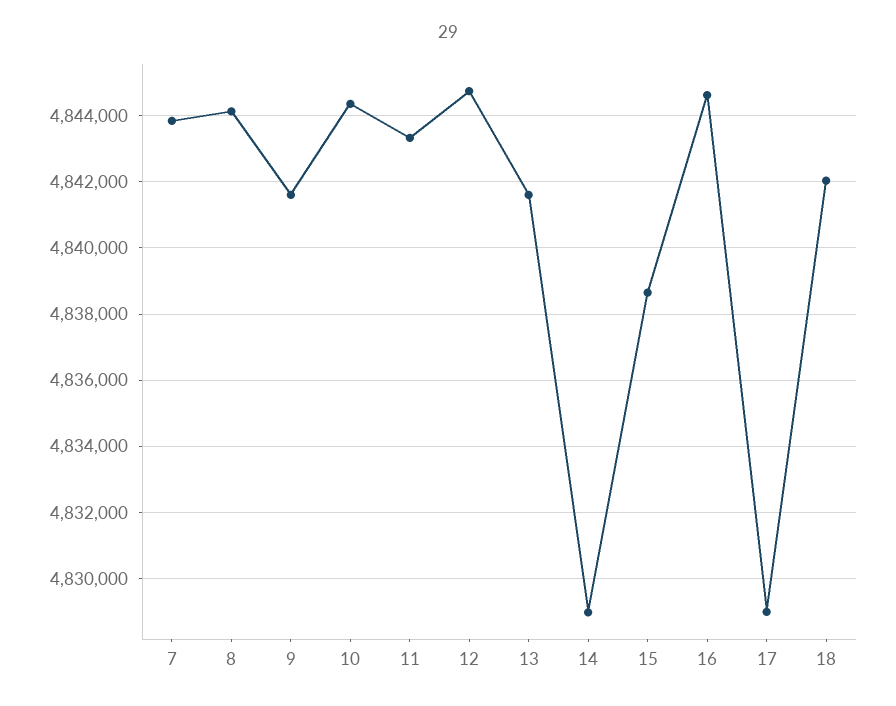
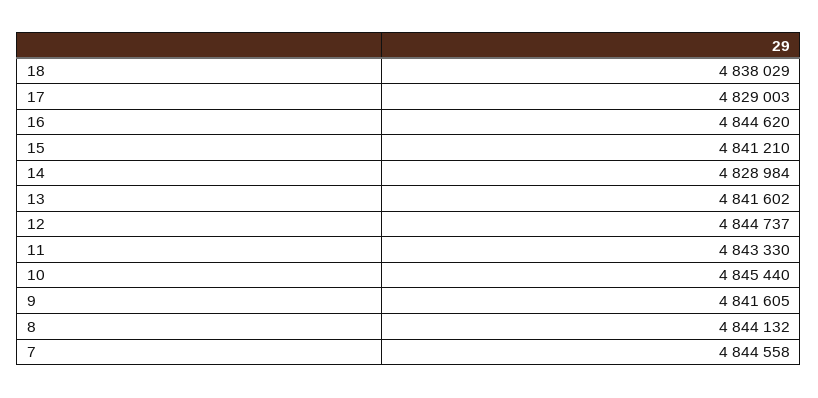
7: 4843800 -> 4844558
10: 4844400 -> 4845440
15: 4838600 -> 4841210
18: 4842000 -> 4838029

